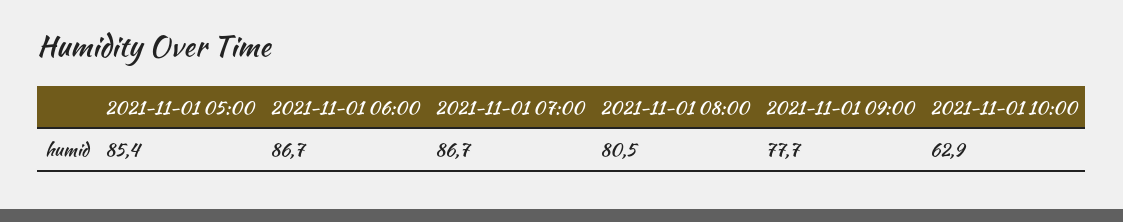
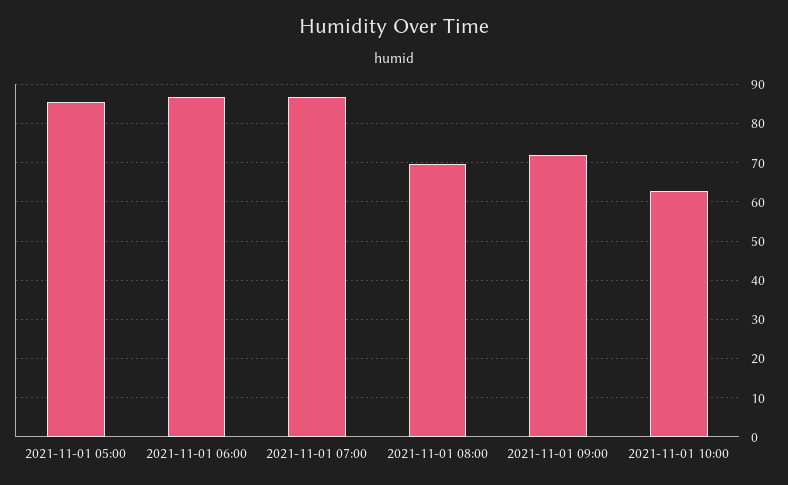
2021-11-01 08:00: 80.5 -> 70
2021-11-01 09:00: 77.7 -> 72

